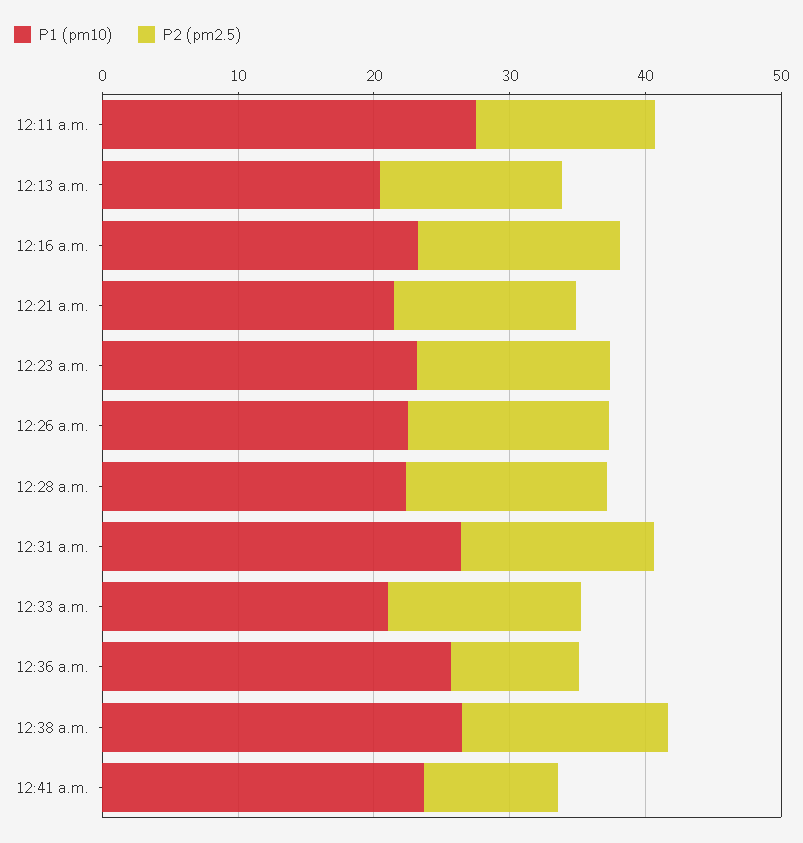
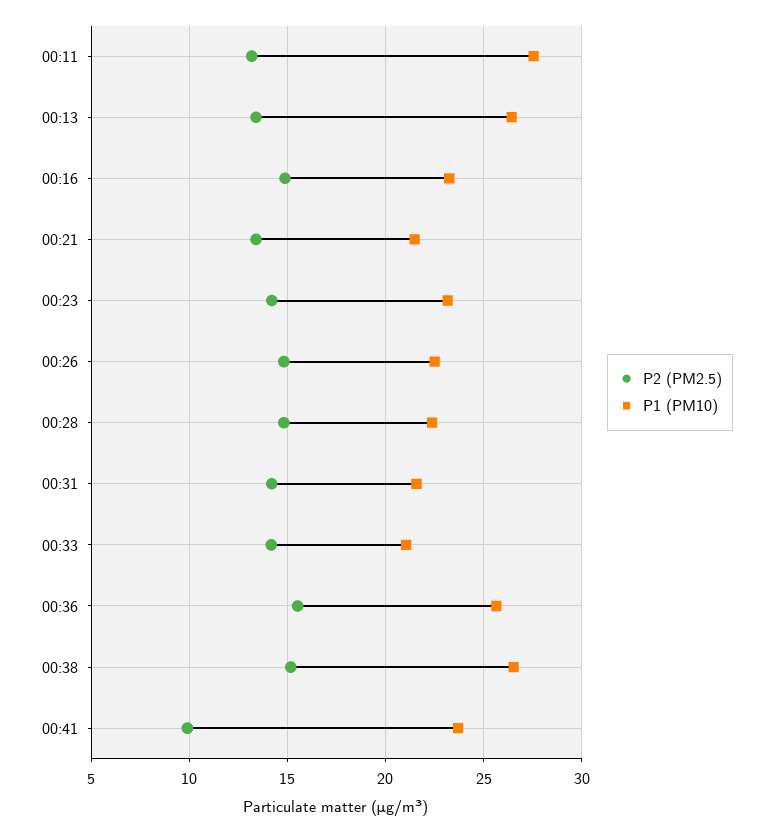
P1 (pm10), 12:13 a.m.: 20 -> 26.5
P1 (pm10), 12:31 a.m.: 26 -> 21.5
P2 (pm2.5), 12:36 a.m.: 10 -> 15.5

